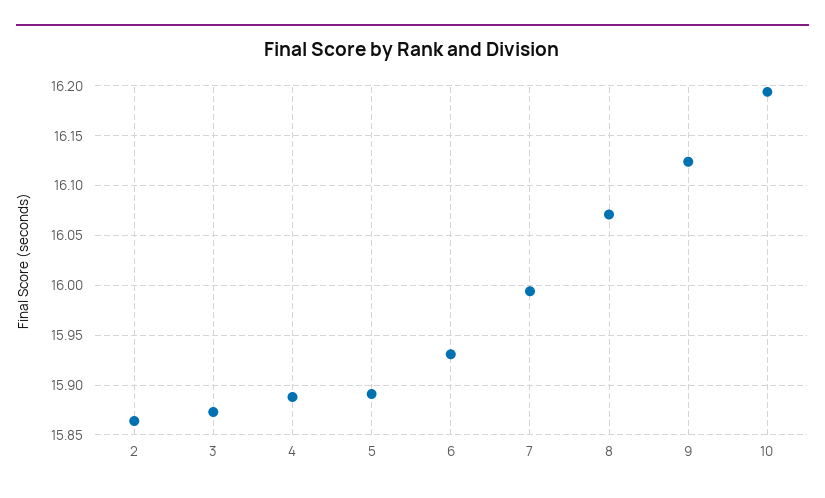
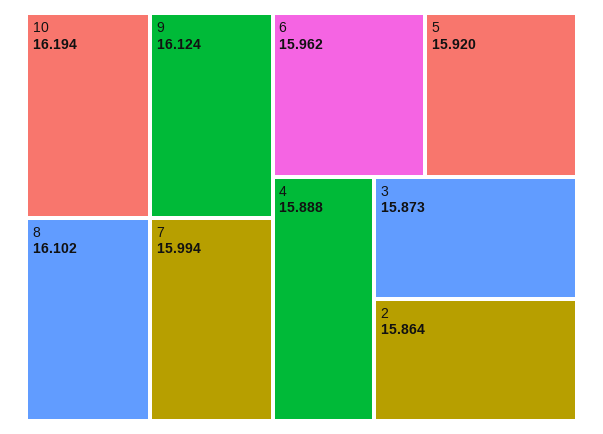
5: 15.89 -> 15.92
6: 15.93 -> 15.962
8: 16.07 -> 16.102

